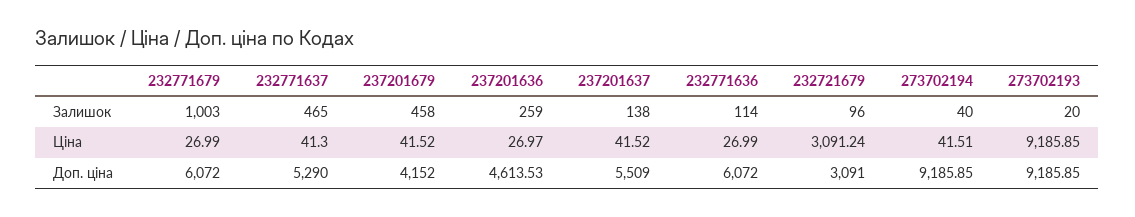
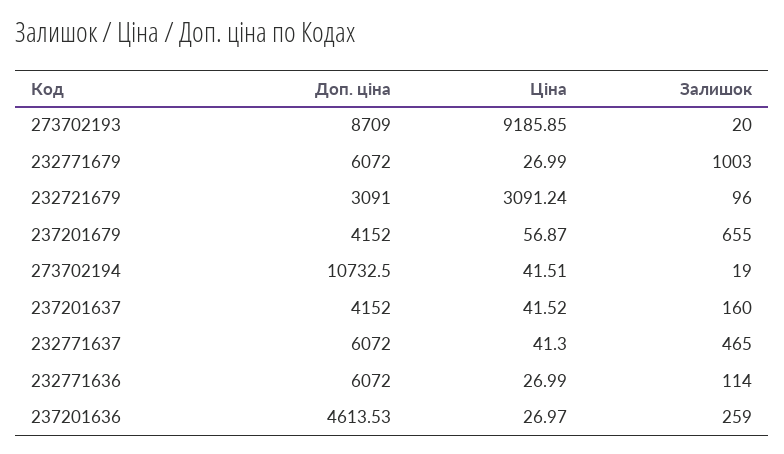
237201679, Залишок: 458 -> 655
237201637, Залишок: 138 -> 160
273702194, Залишок: 40 -> 19
237201679, Ціна: 41.52 -> 56.87
232771637, Доп. ціна: 5290 -> 6072
237201637, Доп. ціна: 5509 -> 4152
273702194, Доп. ціна: 9185.85 -> 10732.5
273702193, Доп. ціна: 9185.85 -> 8709

